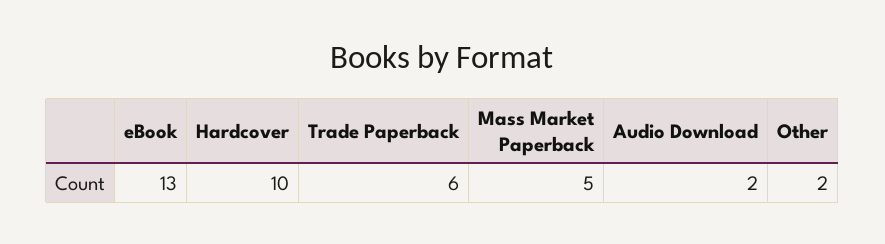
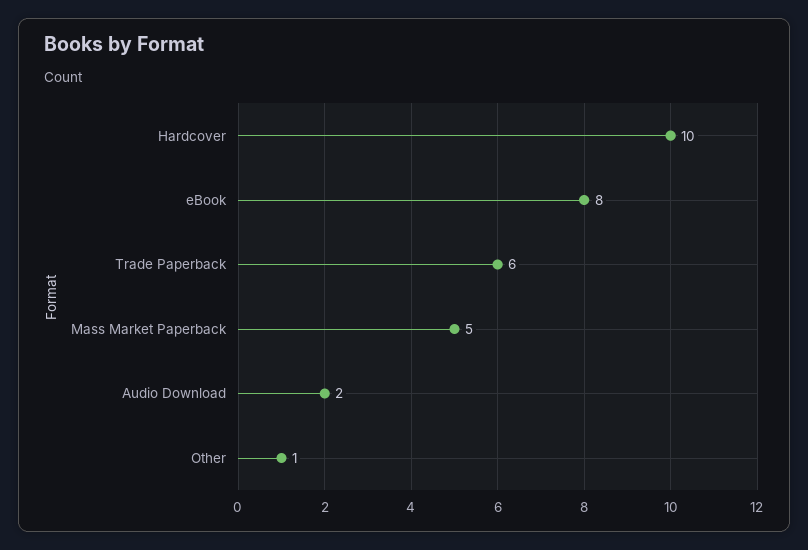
eBook: 13 -> 8
Other: 2 -> 1

